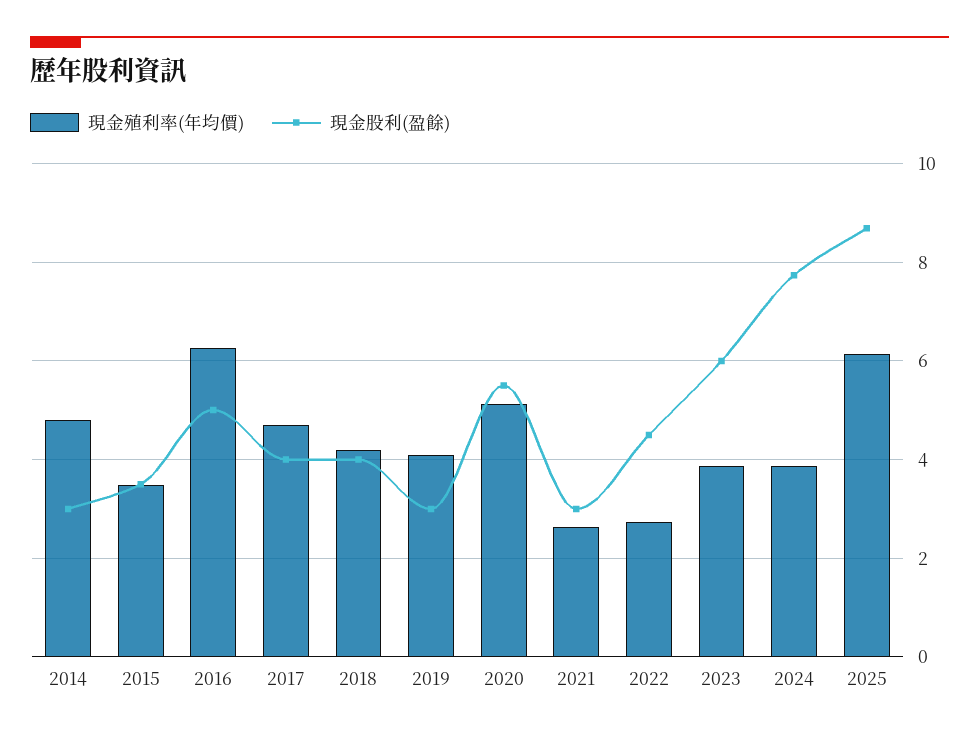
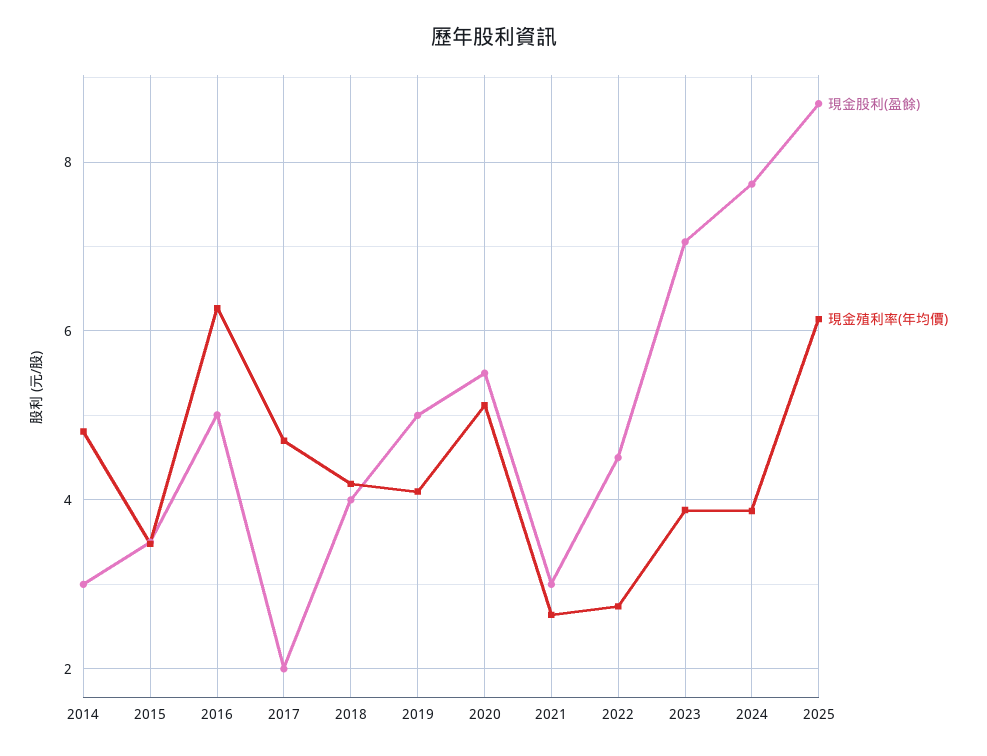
現金股利(盈餘), 2017: 4 -> 2
現金股利(盈餘), 2019: 3 -> 5
現金股利(盈餘), 2023: 6 -> 7

